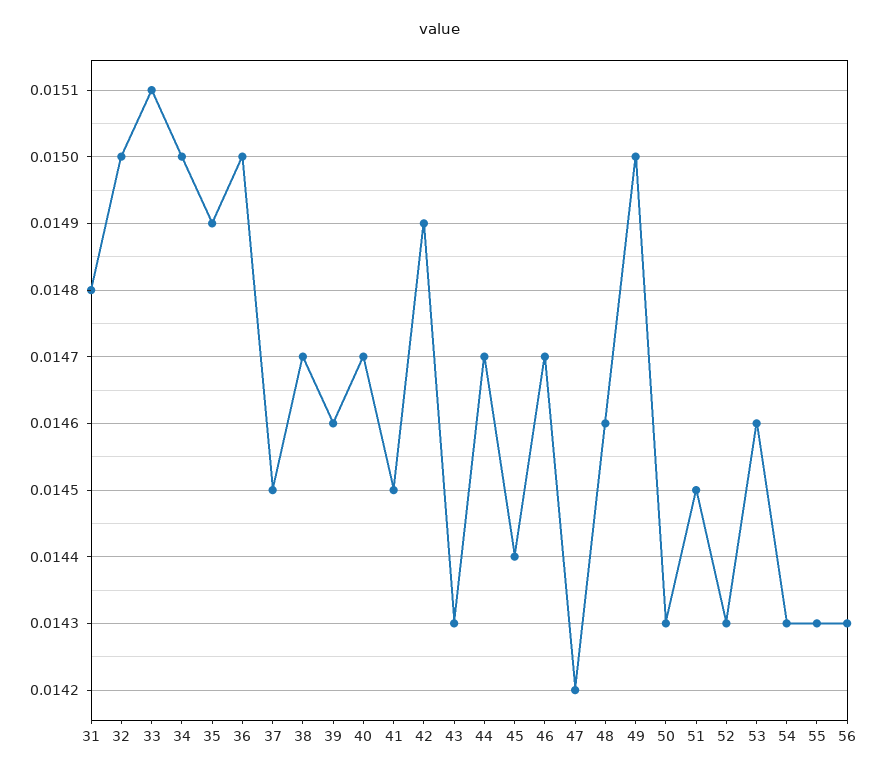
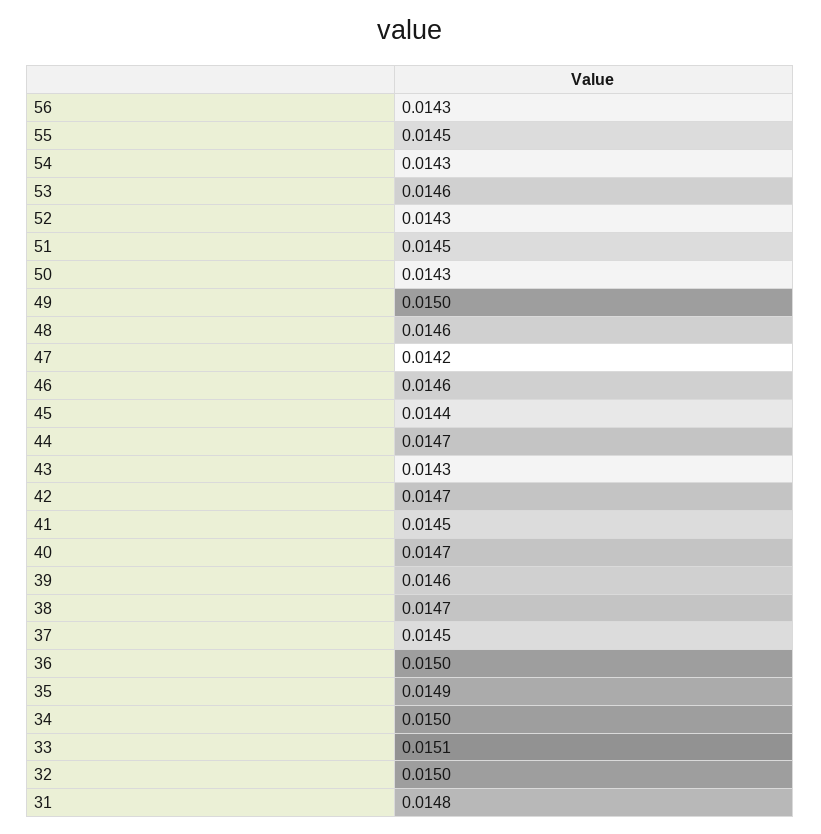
42: 0.0149 -> 0.0147
46: 0.0147 -> 0.0146
55: 0.0143 -> 0.0145

